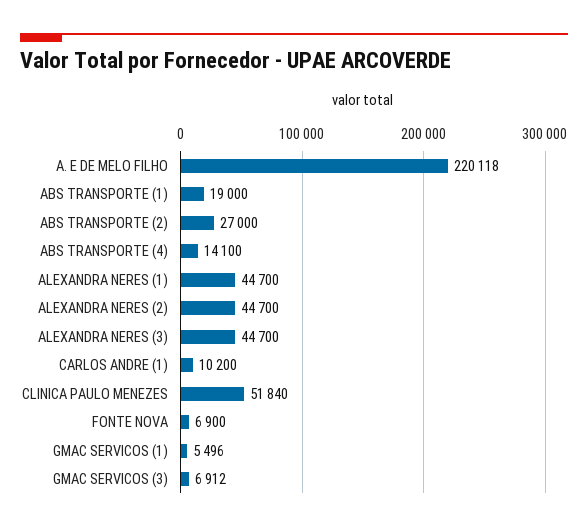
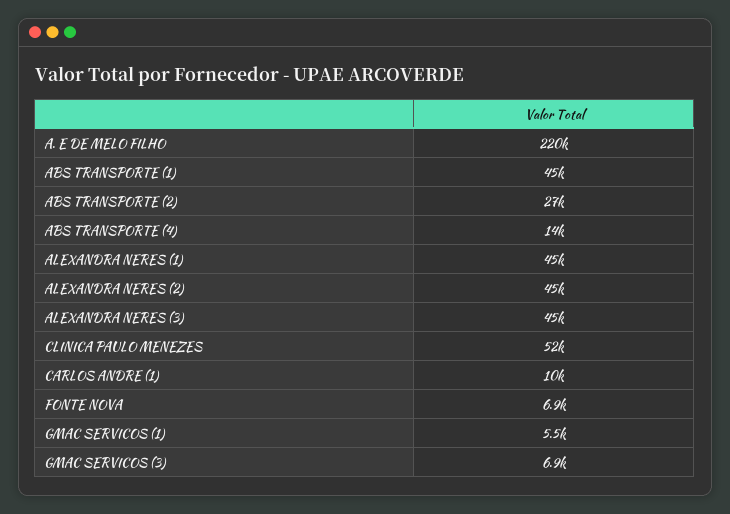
ABS TRANSPORTE (1): 19000 -> 45000

